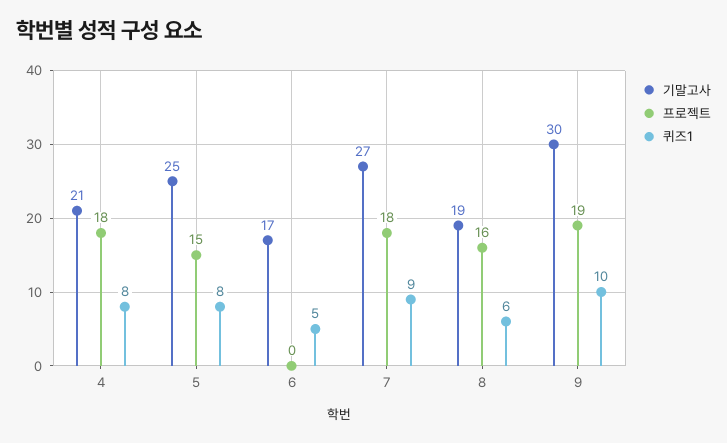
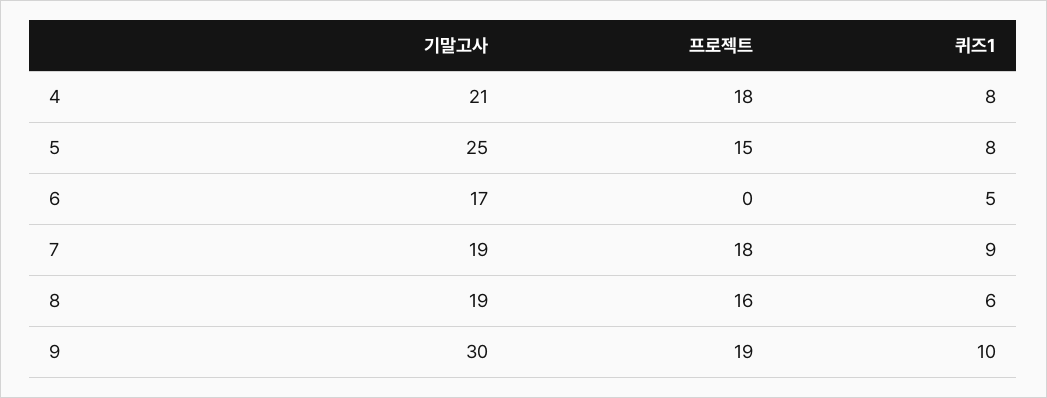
기말고사, 7: 27 -> 19

